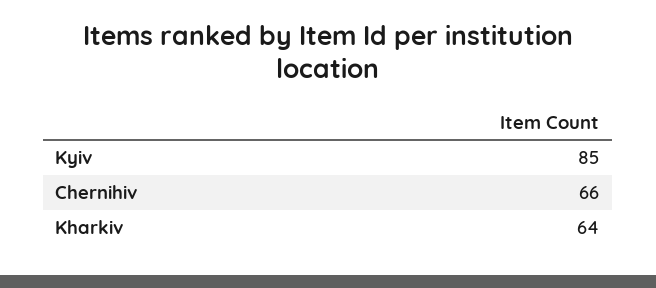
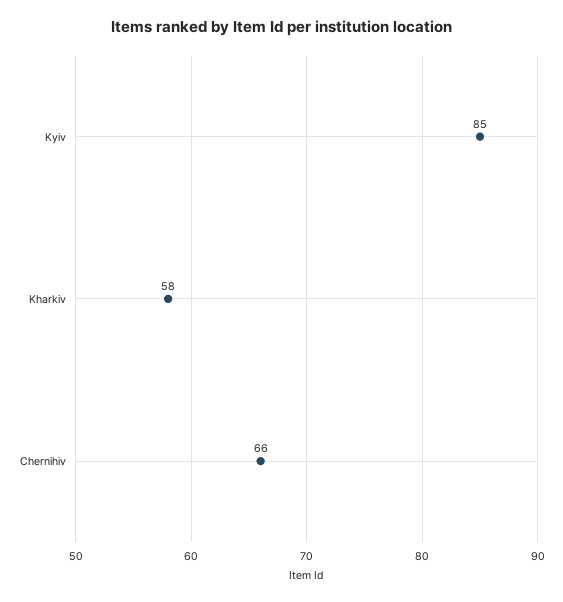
Kharkiv: 64 -> 58

